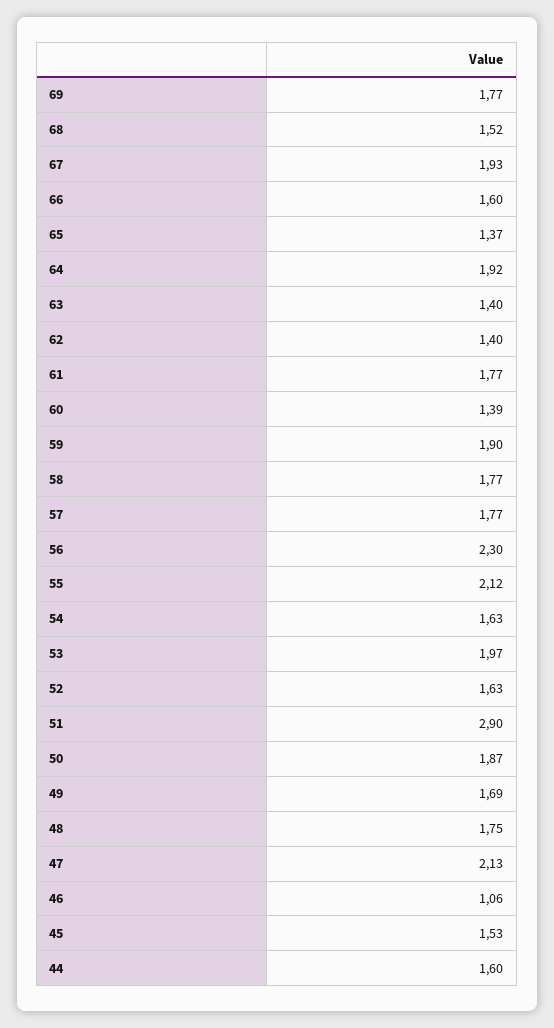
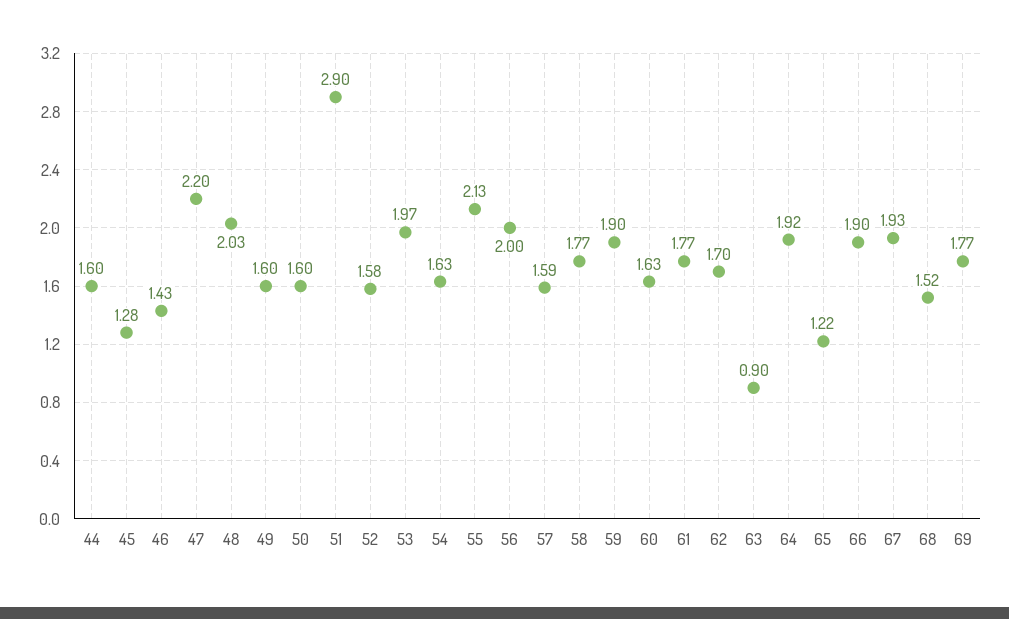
66: 1.6 -> 1.9
65: 1.37 -> 1.22
63: 1.4 -> 0.9
62: 1.4 -> 1.7
60: 1.39 -> 1.63
57: 1.77 -> 1.59
56: 2.3 -> 2
55: 2.12 -> 2.13
52: 1.63 -> 1.58
50: 1.87 -> 1.6
49: 1.69 -> 1.6
48: 1.75 -> 2.03
47: 2.13 -> 2.2
46: 1.06 -> 1.43
45: 1.53 -> 1.28

